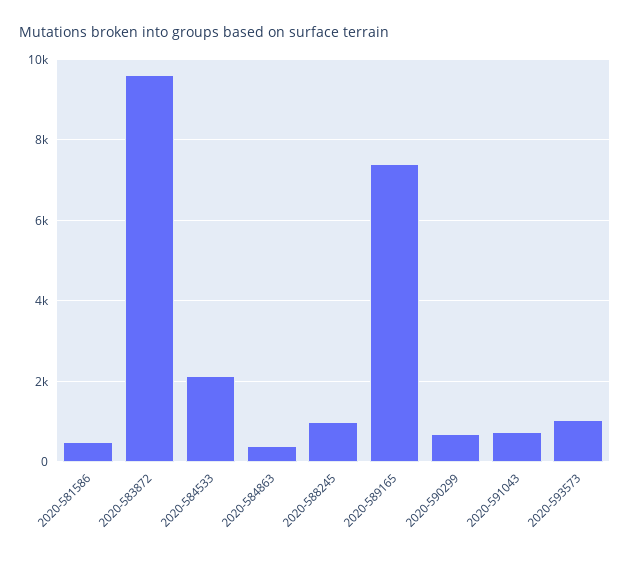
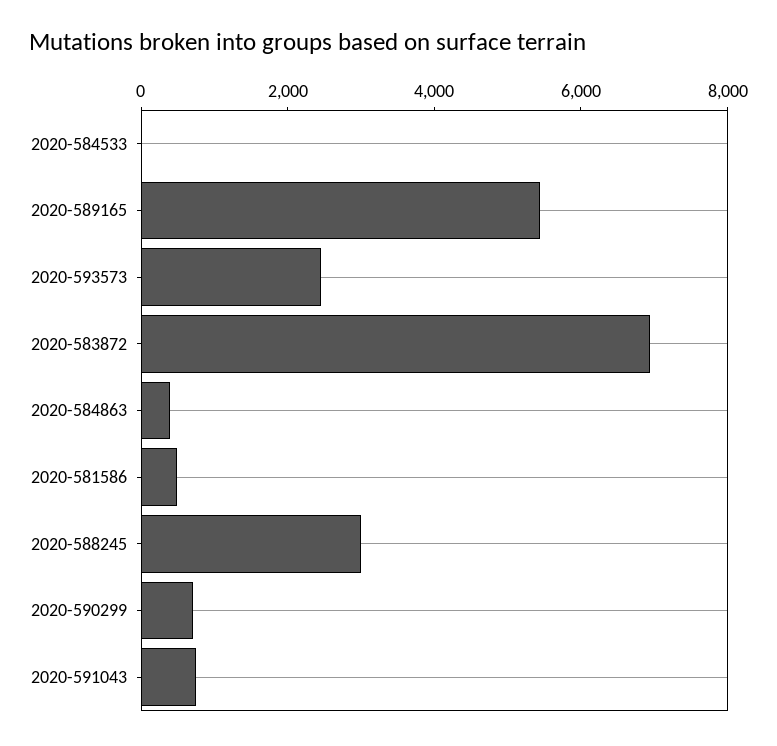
2020-583872: 9600 -> 7000
2020-584533: 2200 -> 0
2020-588245: 1000 -> 3000
2020-589165: 7400 -> 5500
2020-593573: 1000 -> 2500

